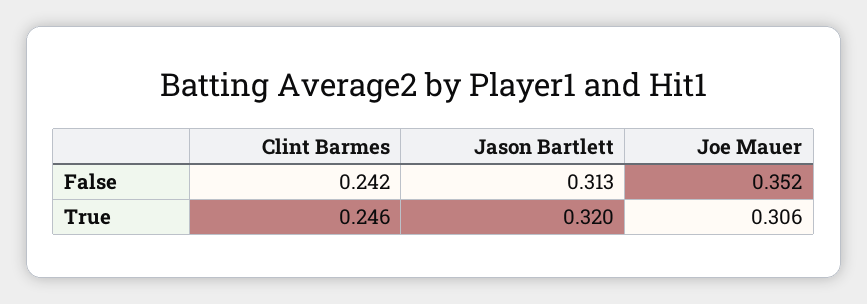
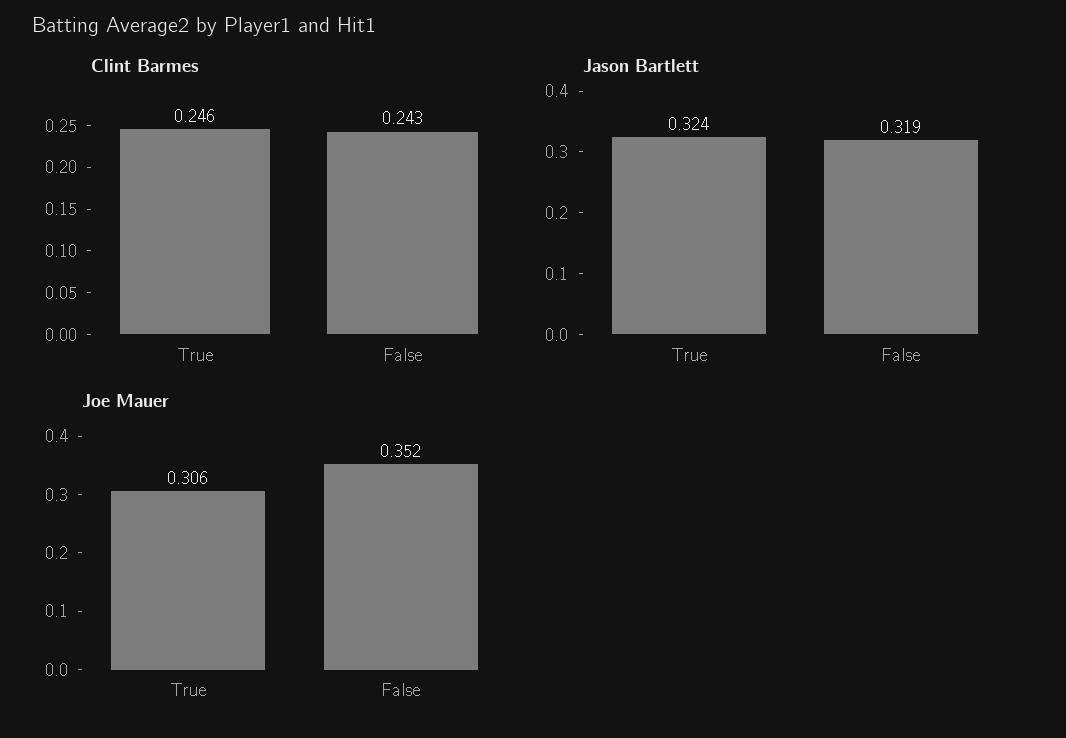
Clint Barmes, False: 0.242 -> 0.243
Jason Bartlett, False: 0.313 -> 0.319
Jason Bartlett, True: 0.32 -> 0.324

